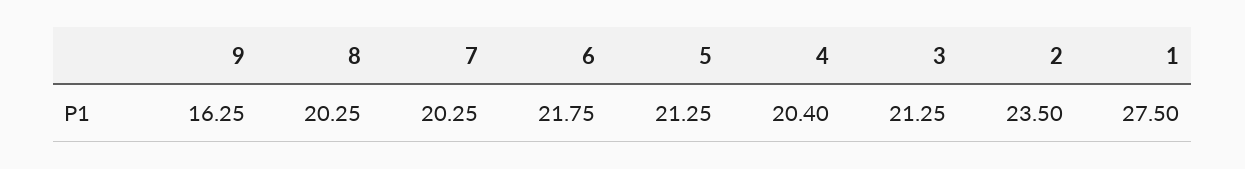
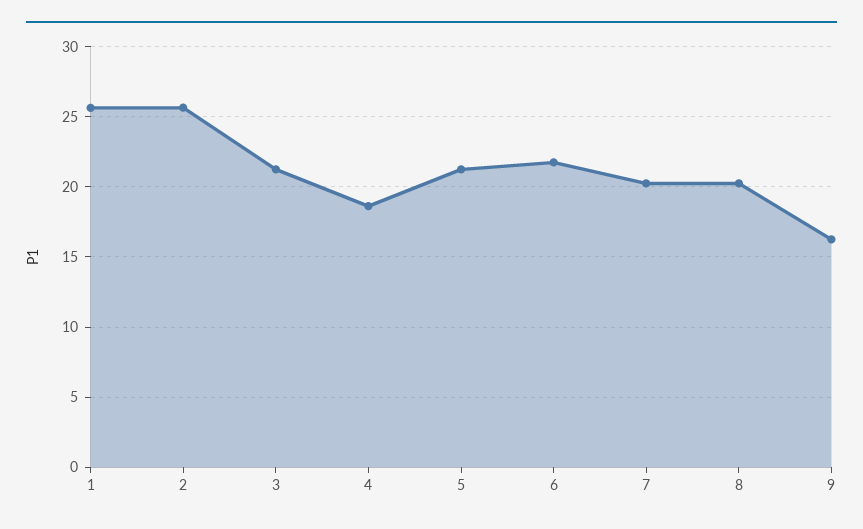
4: 20.4 -> 18.5
2: 23.5 -> 25.5
1: 27.5 -> 25.5

